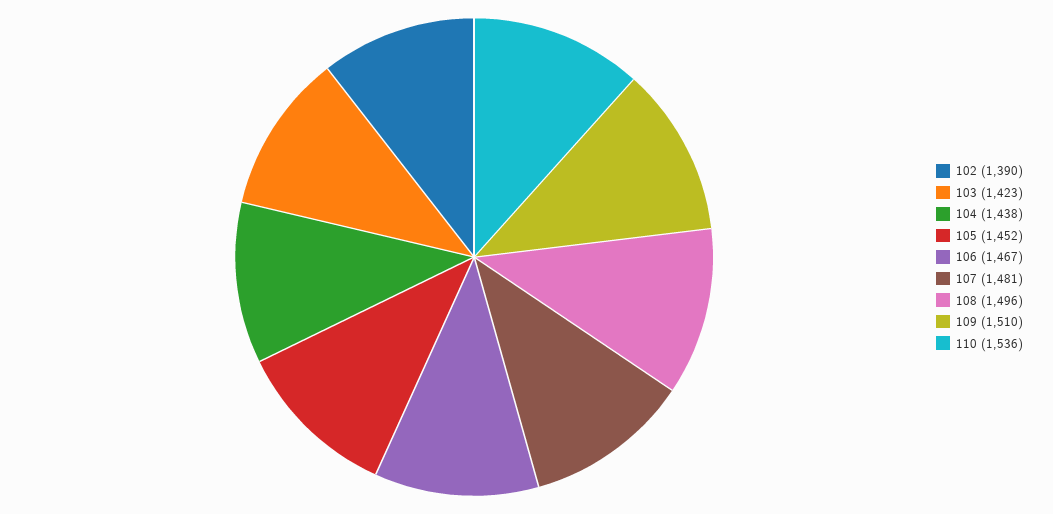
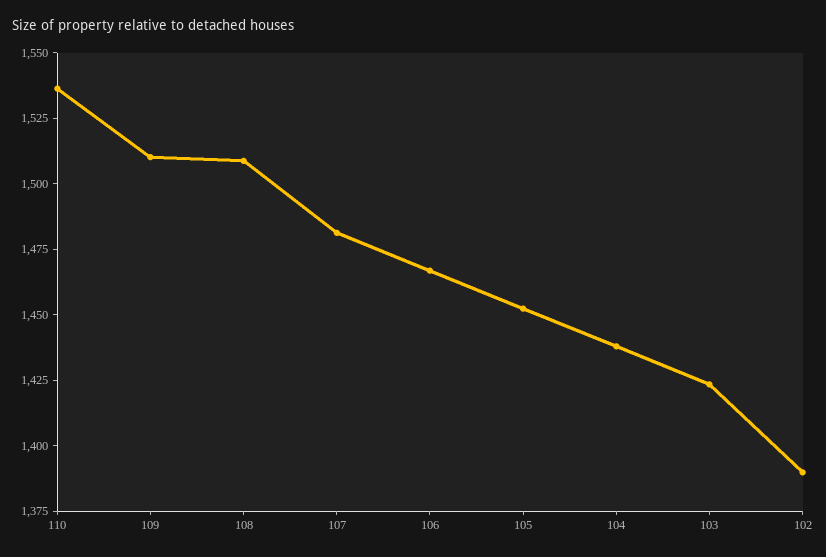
108: 1496 -> 1510

